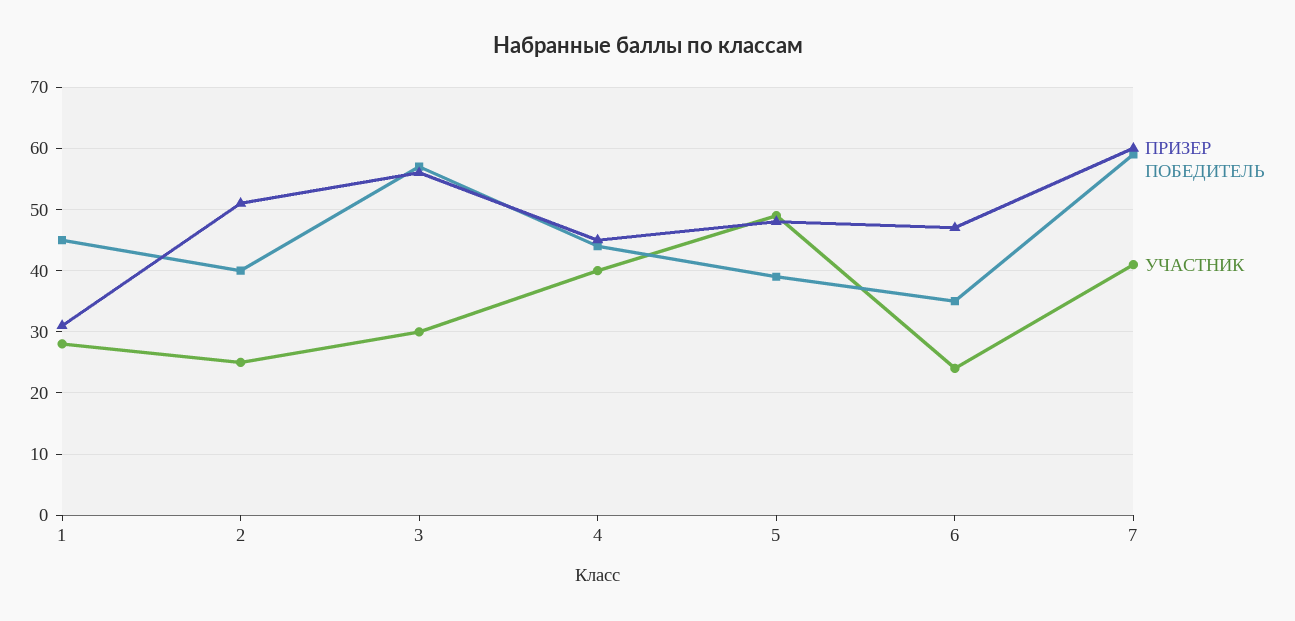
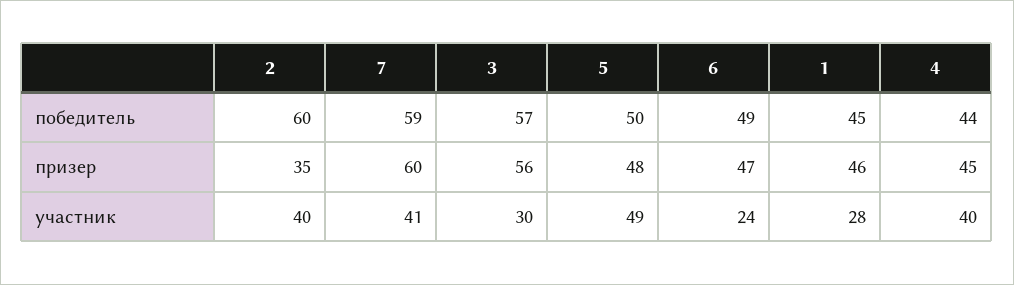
ПРИЗЕР, 1: 31 -> 46
ПРИЗЕР, 2: 51 -> 35
ПОБЕДИТЕЛЬ, 2: 40 -> 60
УЧАСТНИК, 2: 25 -> 40
ПОБЕДИТЕЛЬ, 5: 39 -> 50
ПОБЕДИТЕЛЬ, 6: 35 -> 49

